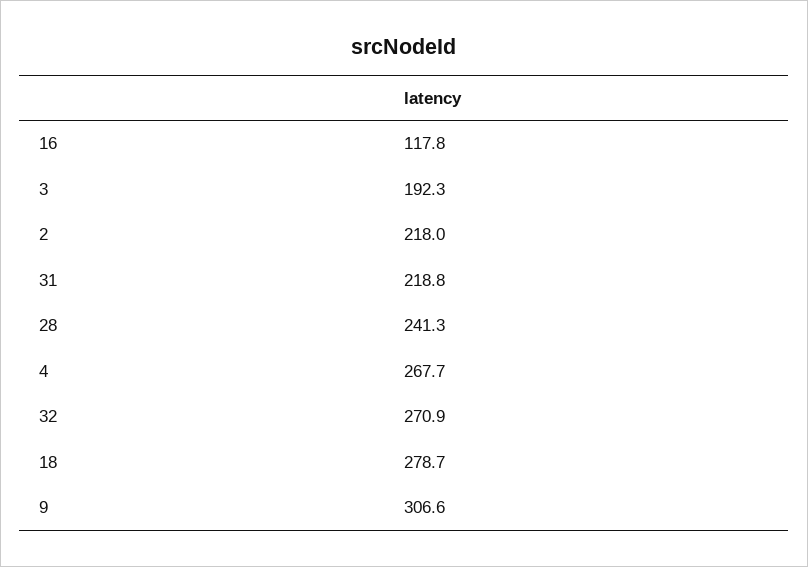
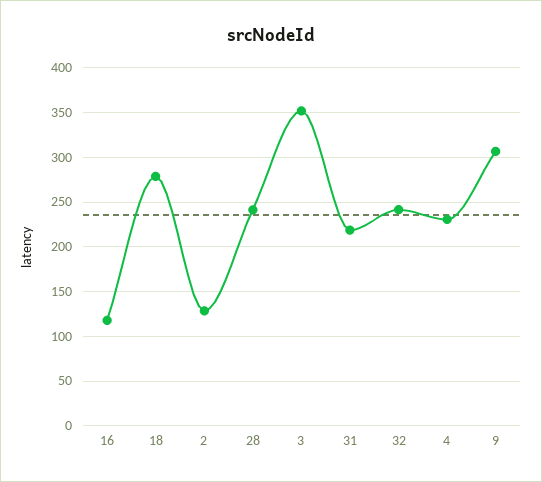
3: 192.3 -> 350
2: 218 -> 130
4: 267.7 -> 230
32: 270.9 -> 240

